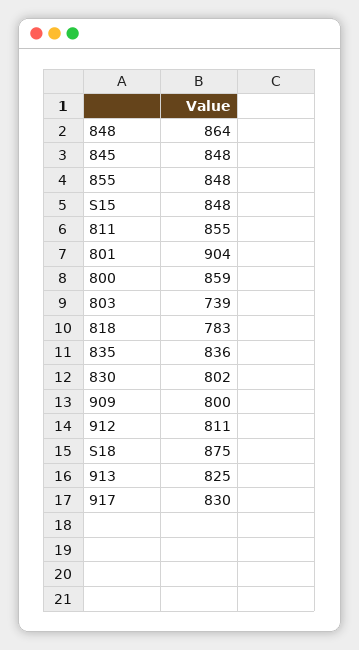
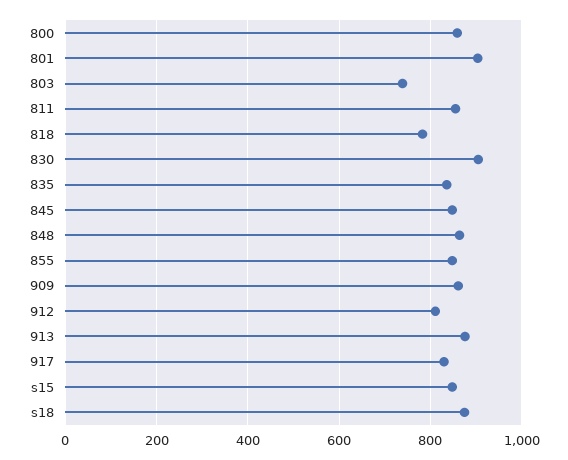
830: 802 -> 900
909: 800 -> 860
913: 825 -> 880

